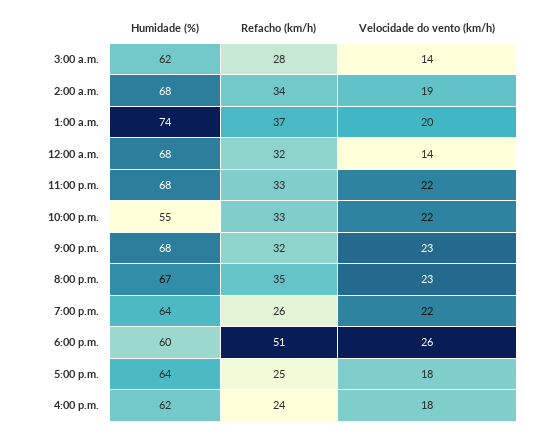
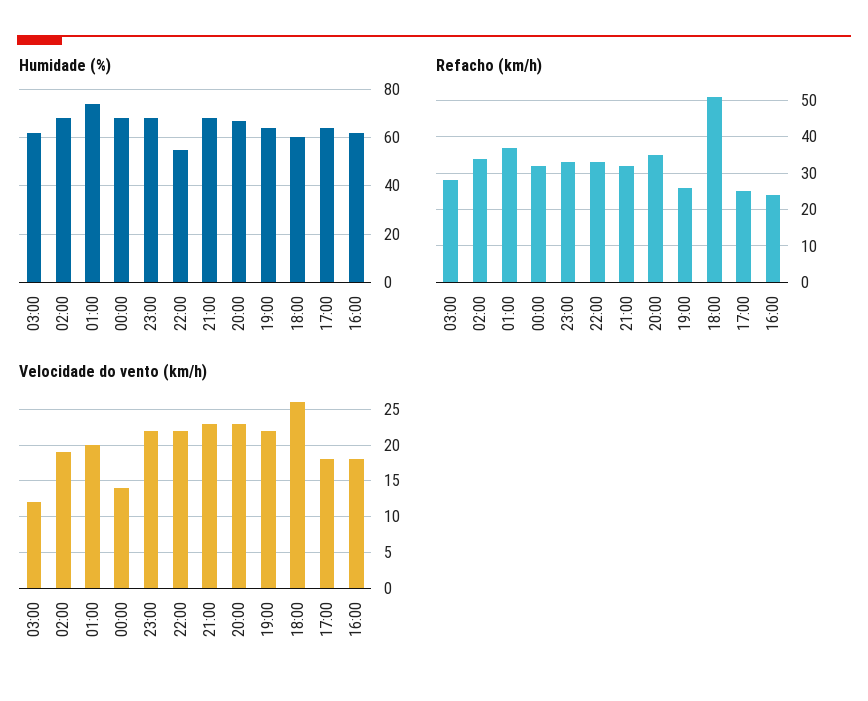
Velocidade do vento (km/h), 3:00 a.m.: 14 -> 12

